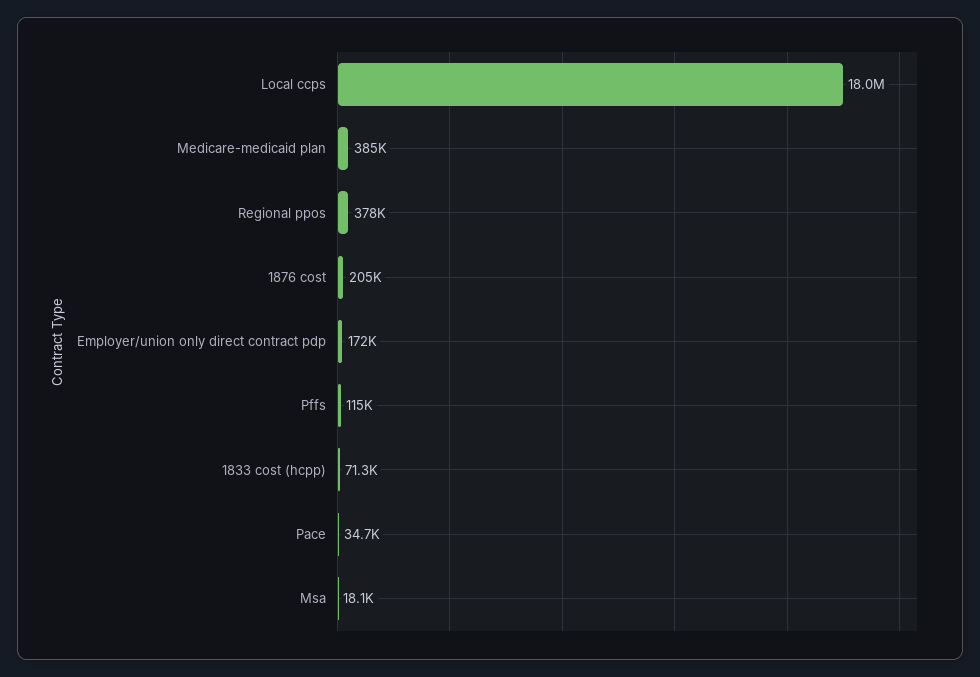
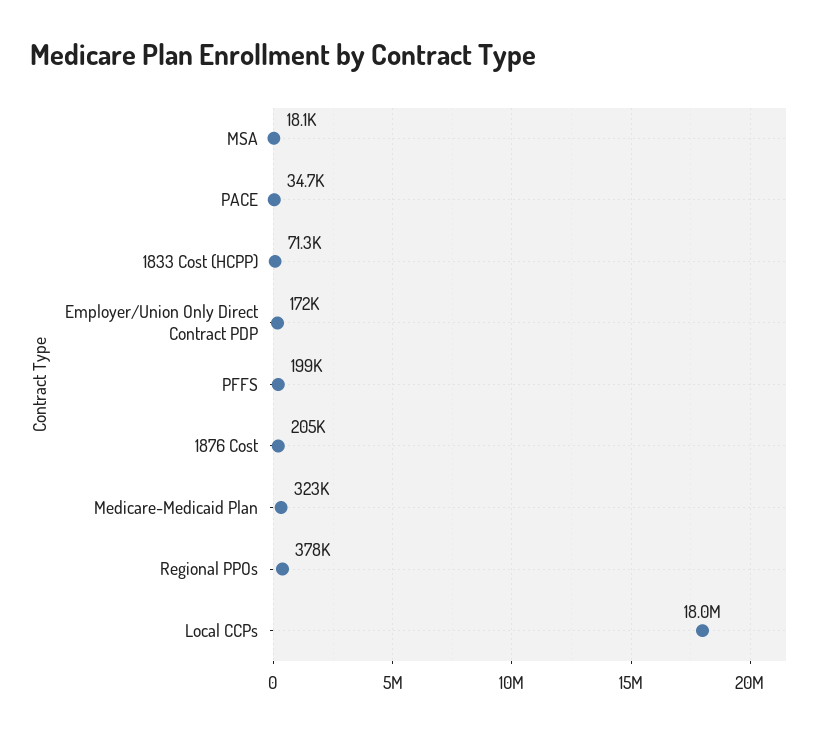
Medicare-medicaid plan: 385000 -> 323000
Pffs: 115000 -> 199000

